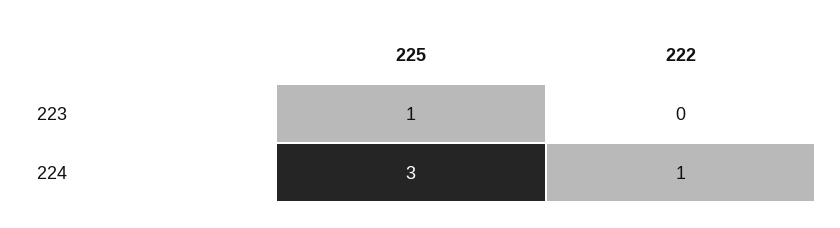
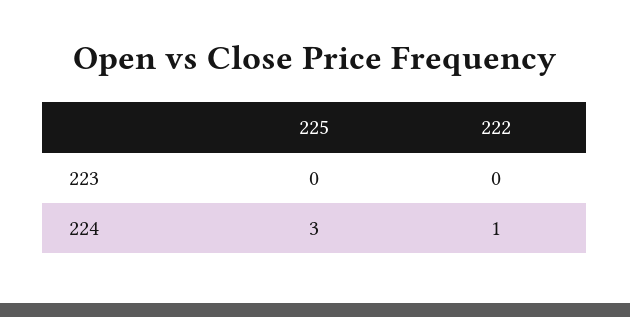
225, 223: 1 -> 0

